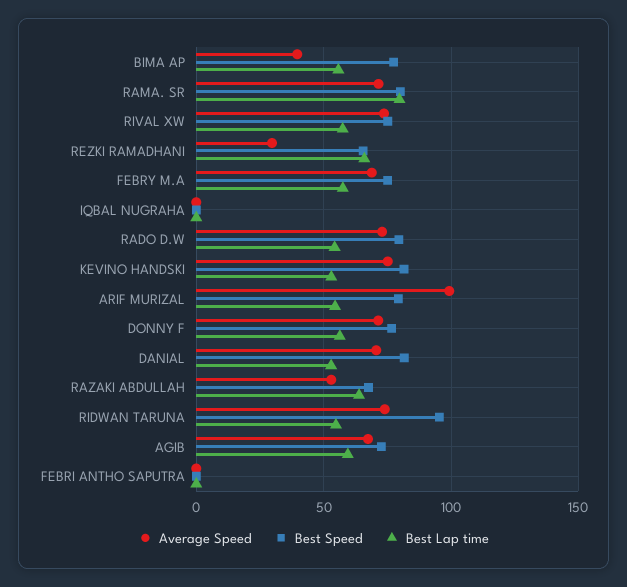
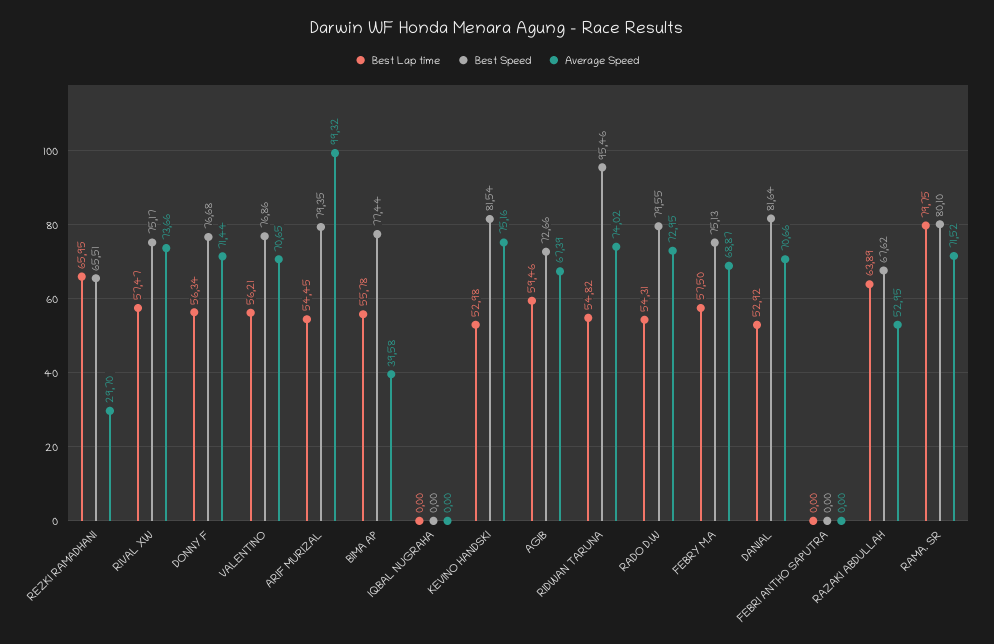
Best Lap time, VALENTINO: none -> 56.21
Best Speed, VALENTINO: none -> 76.86
Average Speed, VALENTINO: none -> 70.65

